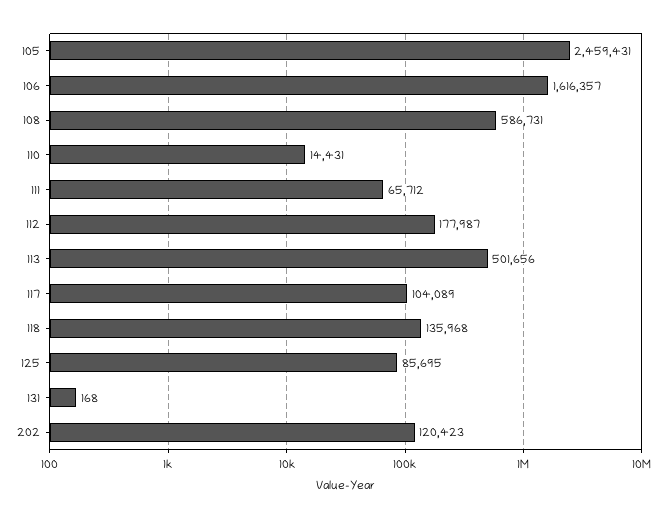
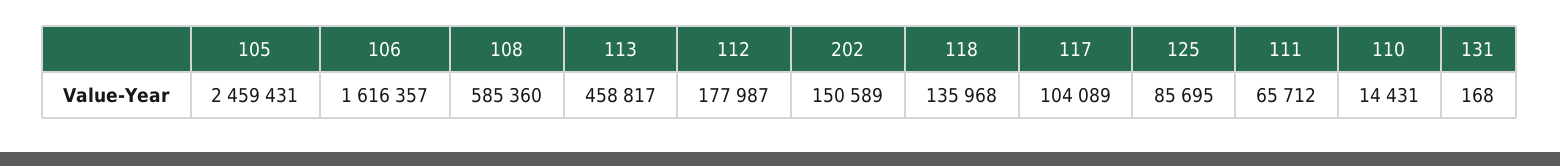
108: 586731 -> 585360
113: 501656 -> 458817
202: 120423 -> 150589

